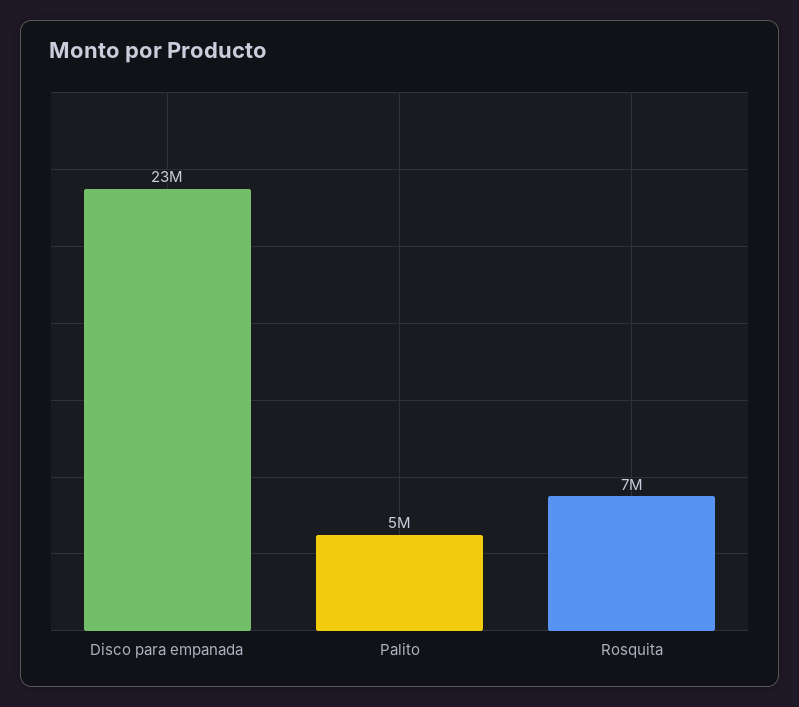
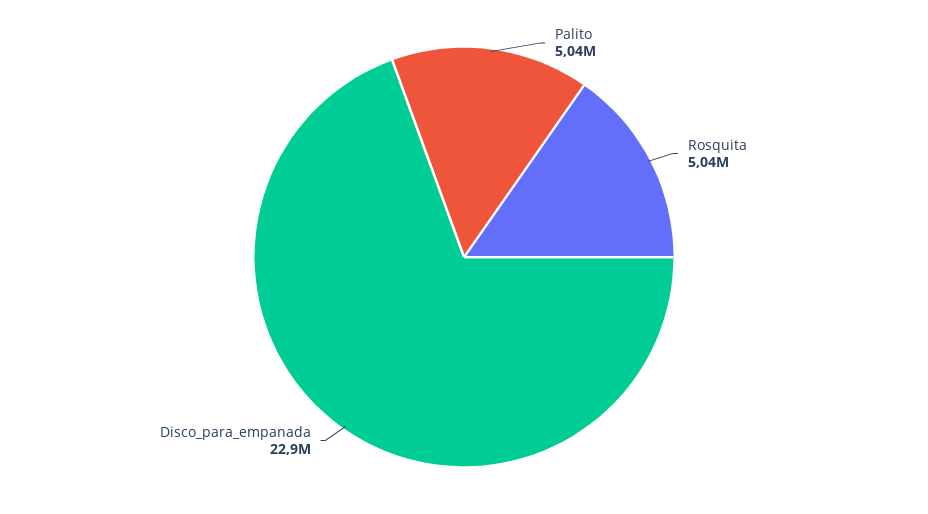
Rosquita: 7000000 -> 5040000

